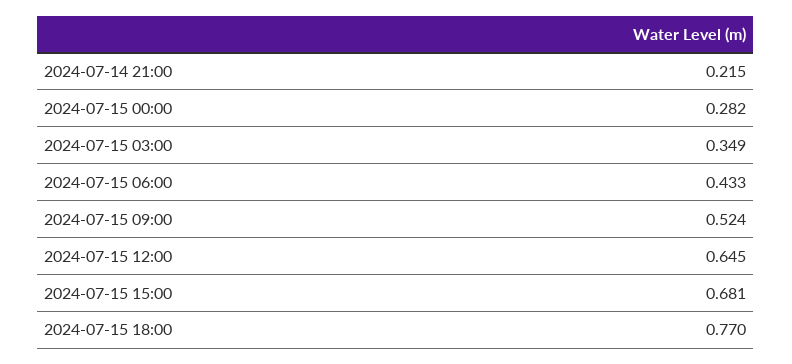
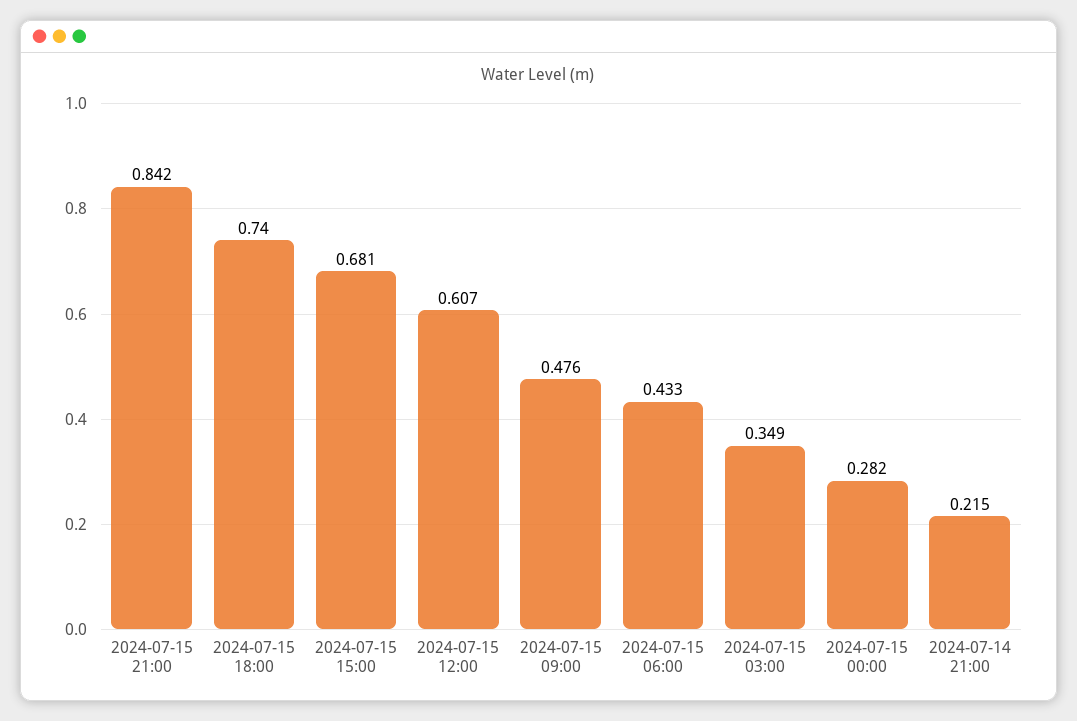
2024-07-15 09:00: 0.524 -> 0.476
2024-07-15 12:00: 0.645 -> 0.607
2024-07-15 18:00: 0.77 -> 0.74
2024-07-15 21:00: none -> 0.842

